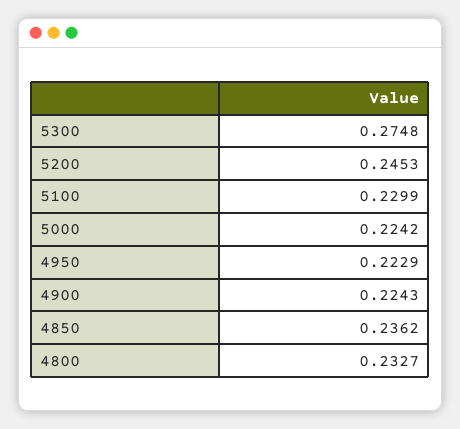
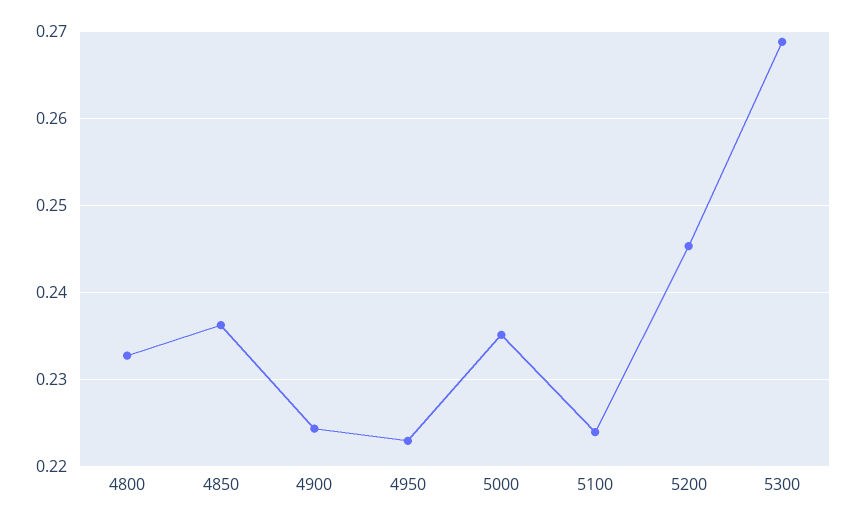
5300: 0.2748 -> 0.269
5100: 0.2299 -> 0.224
5000: 0.2242 -> 0.235

